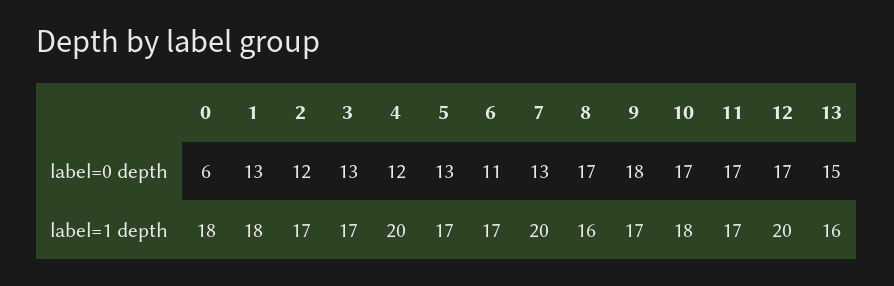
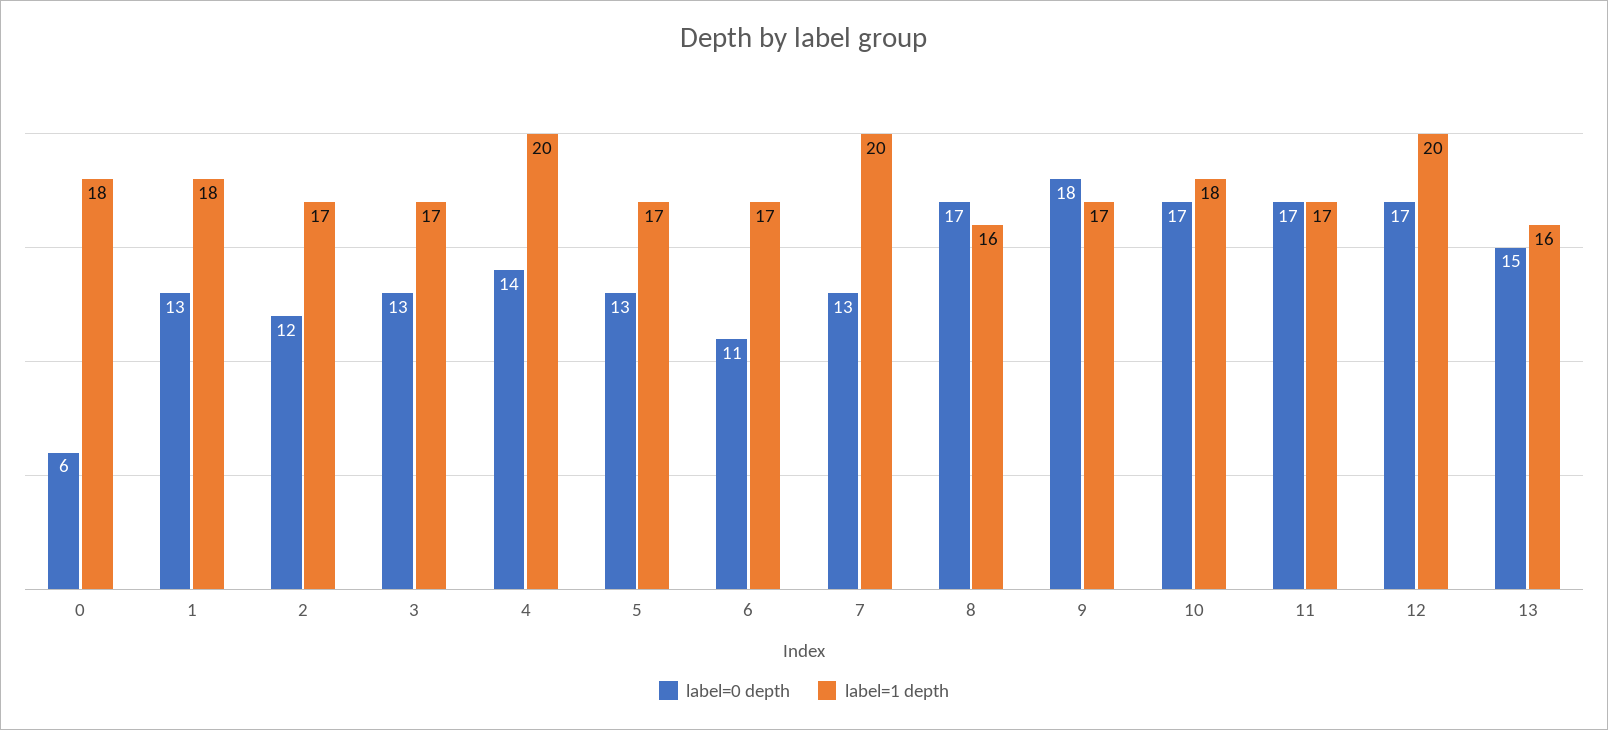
label=0 depth, 4: 12 -> 14

